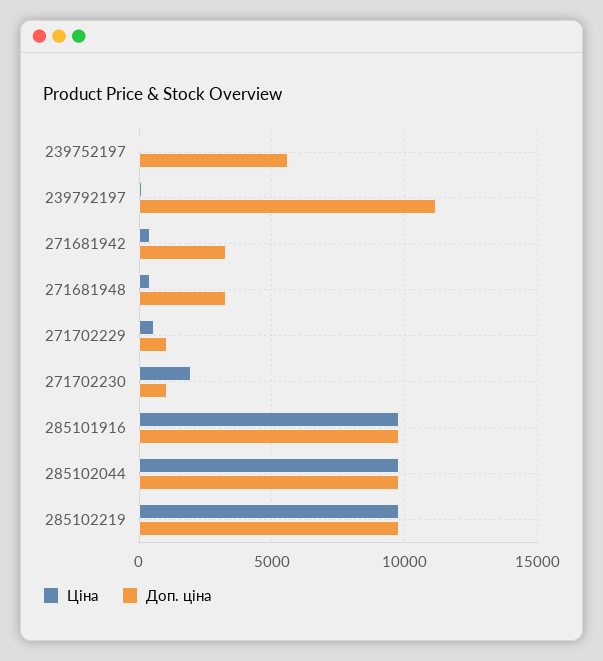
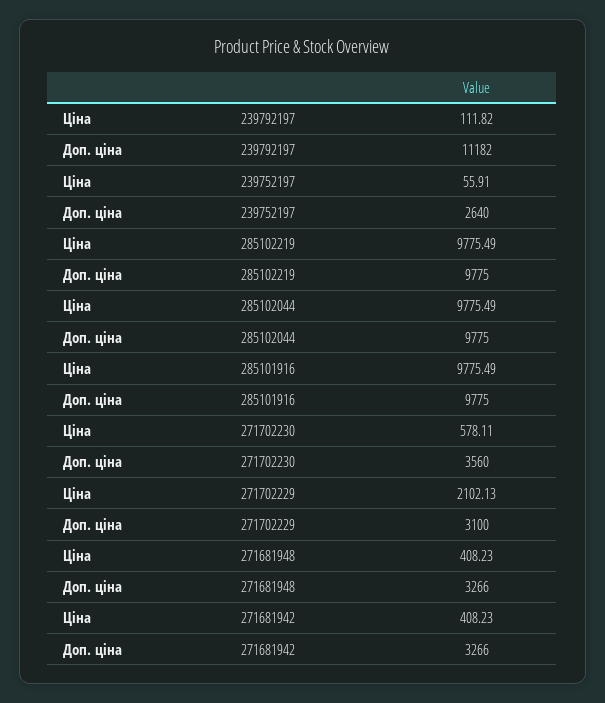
Доп. ціна, 239752197: 5500 -> 2640
Ціна, 271702229: 500 -> 2102.13
Доп. ціна, 271702229: 1000 -> 3100
Ціна, 271702230: 2000 -> 578.11
Доп. ціна, 271702230: 1000 -> 3560

